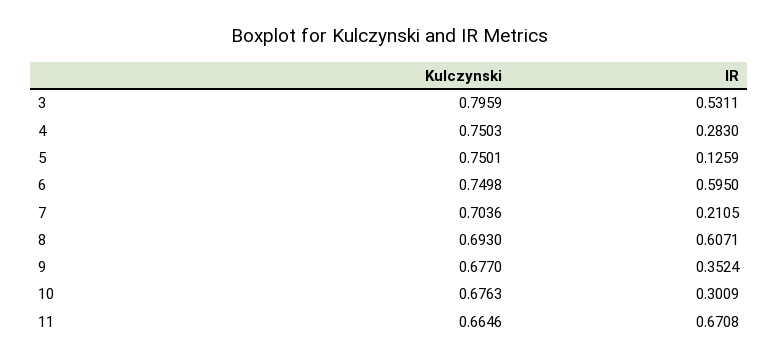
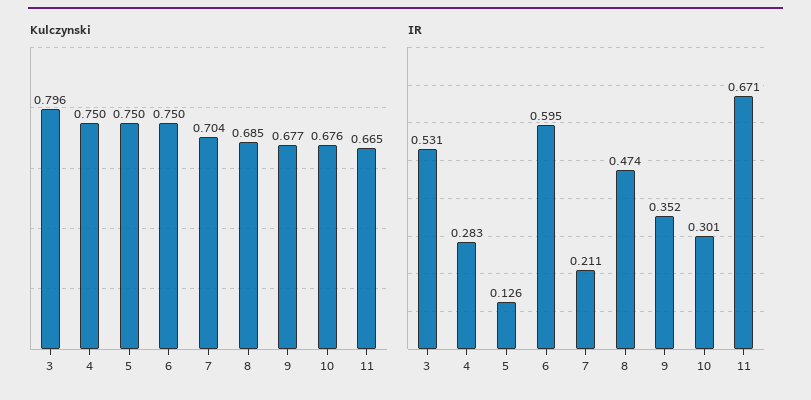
Kulczynski, 8: 0.693 -> 0.685
IR, 8: 0.6071 -> 0.474

